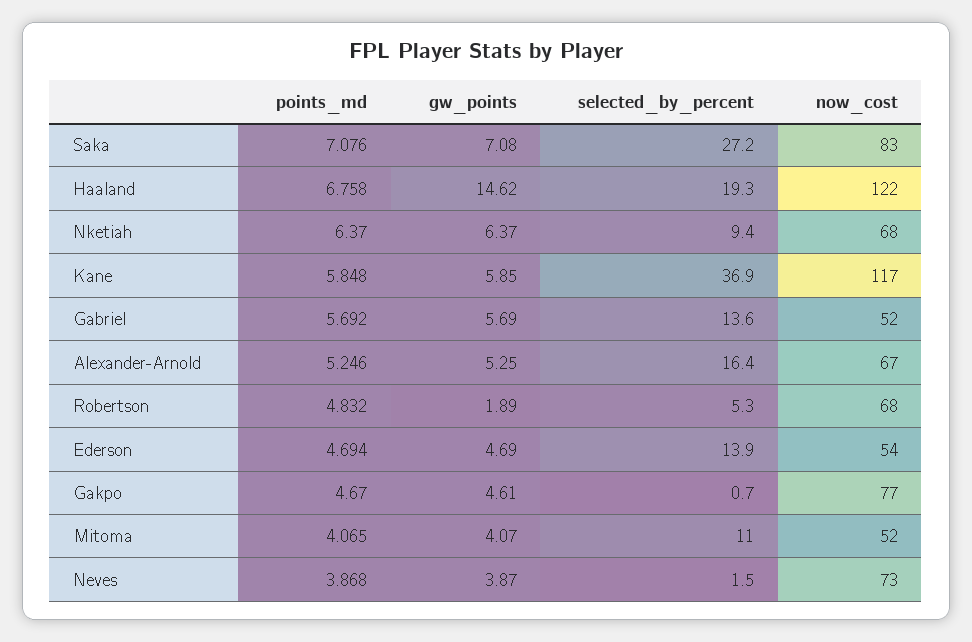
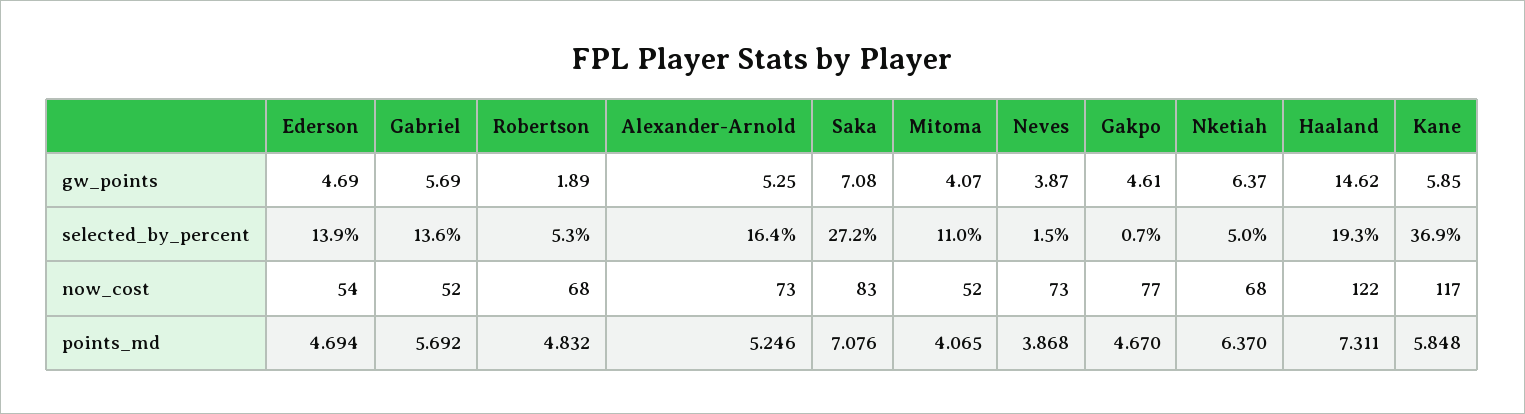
points_md, Haaland: 6.758 -> 7.311
selected_by_percent, Nketiah: 9.4 -> 5
now_cost, Alexander-Arnold: 67 -> 73

